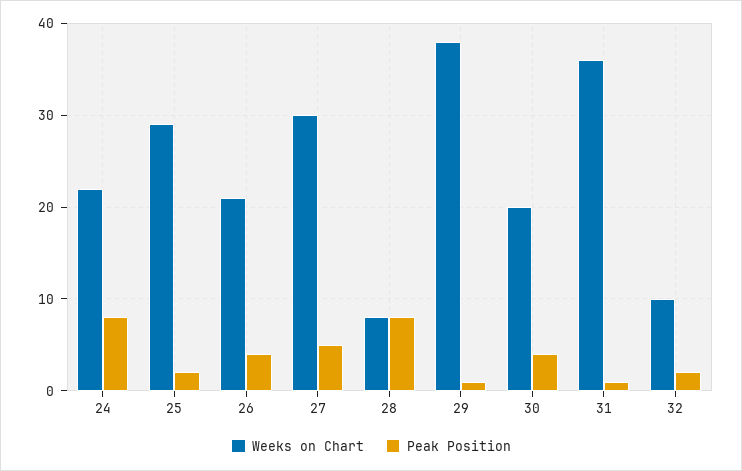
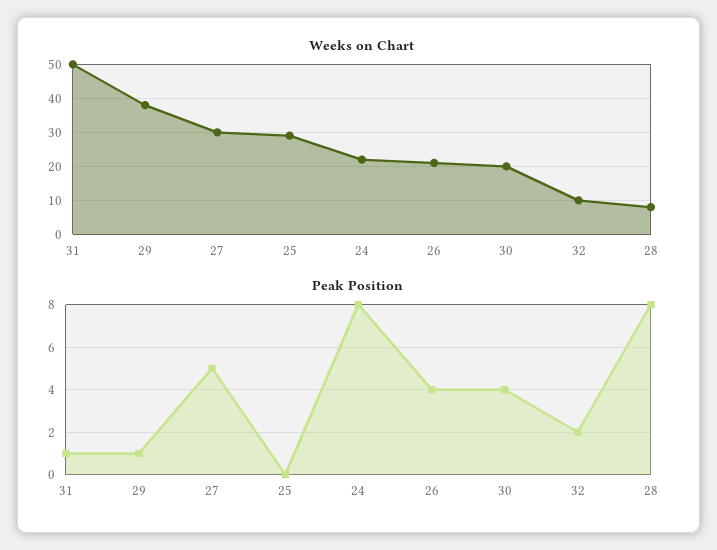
Peak Position, 25: 2 -> 0
Weeks on Chart, 31: 36 -> 50

